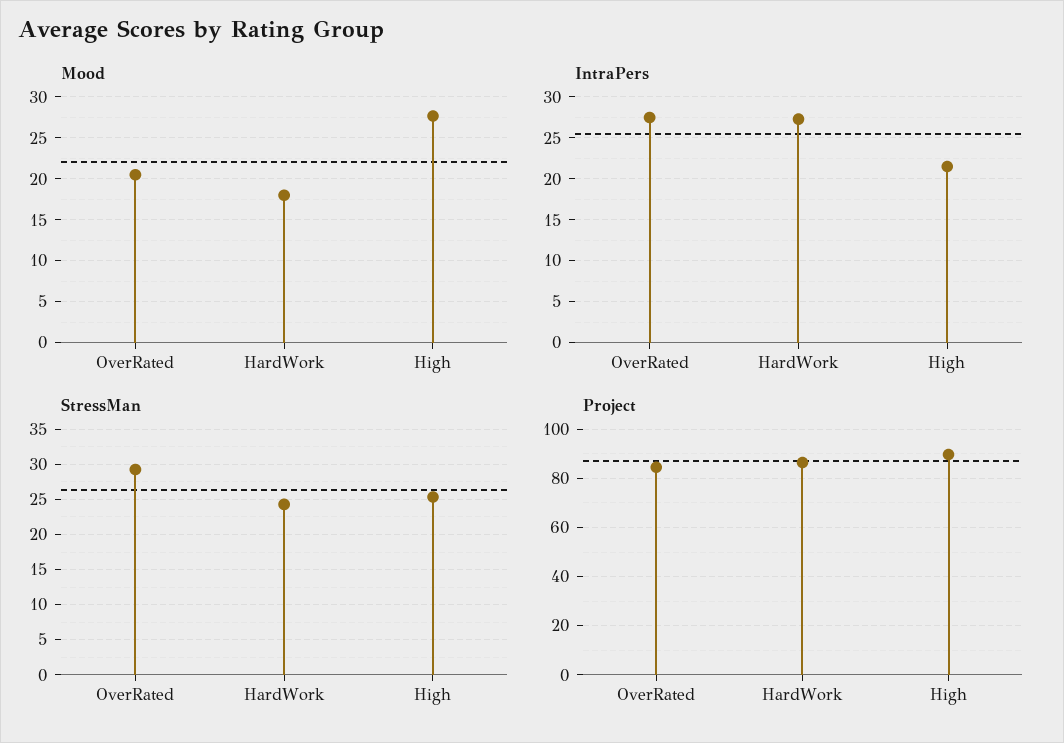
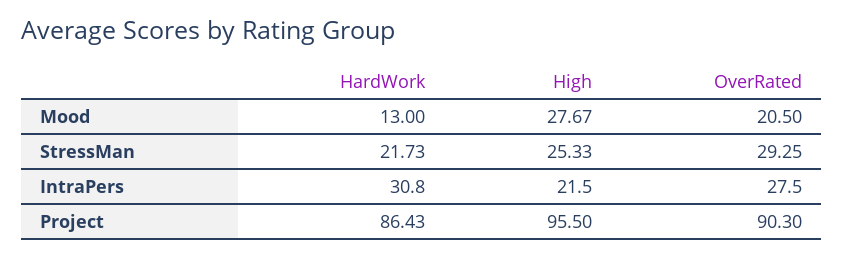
Mood, HardWork: 18 -> 13
IntraPers, HardWork: 27 -> 30.8
StressMan, HardWork: 24 -> 21.73
Project, OverRated: 85 -> 90.3
Project, High: 90 -> 95.5

